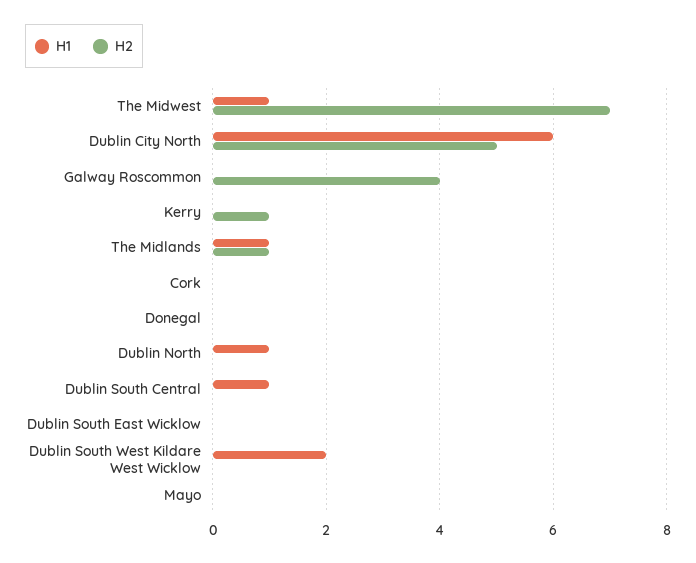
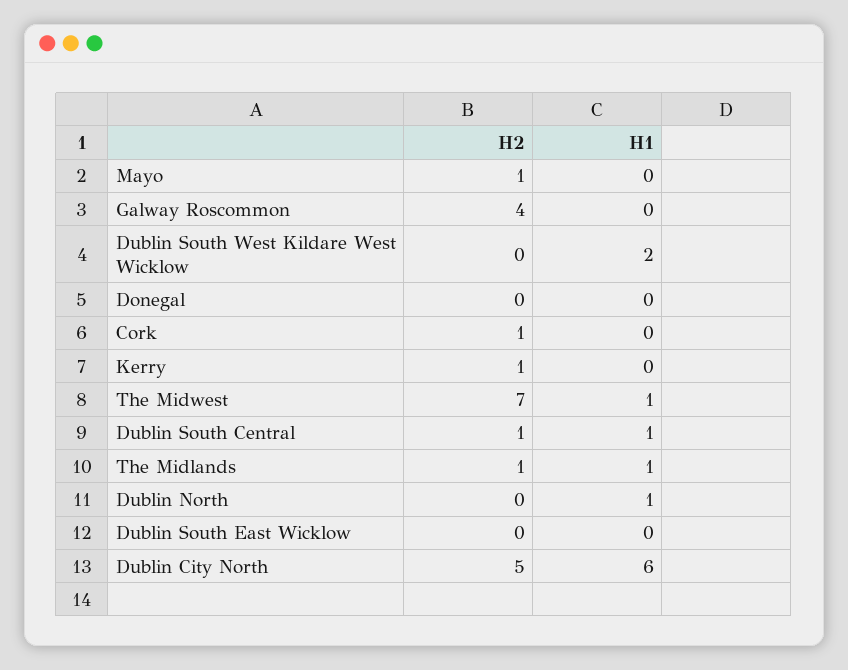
H2, Cork: 0 -> 1
H2, Dublin South Central: 0 -> 1
H2, Mayo: 0 -> 1

